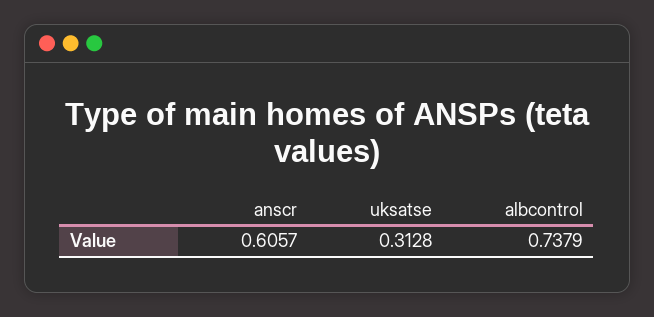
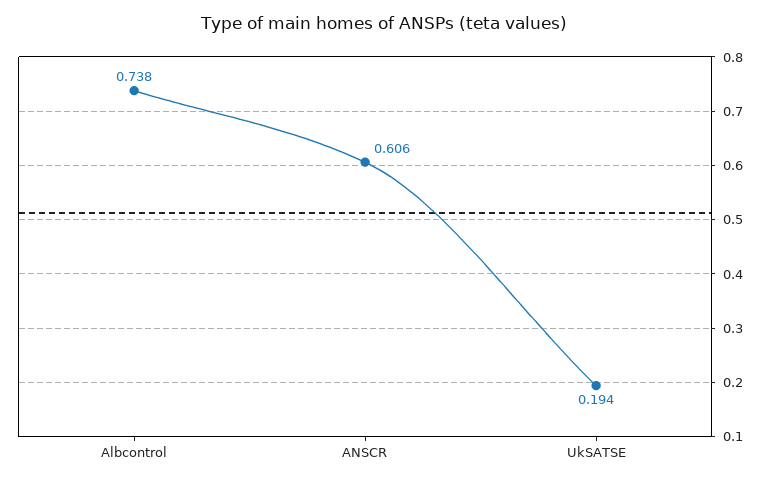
uksatse: 0.3128 -> 0.194

